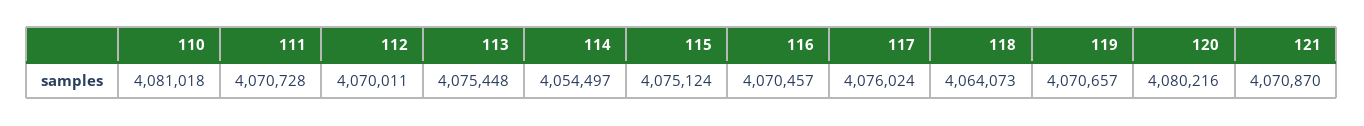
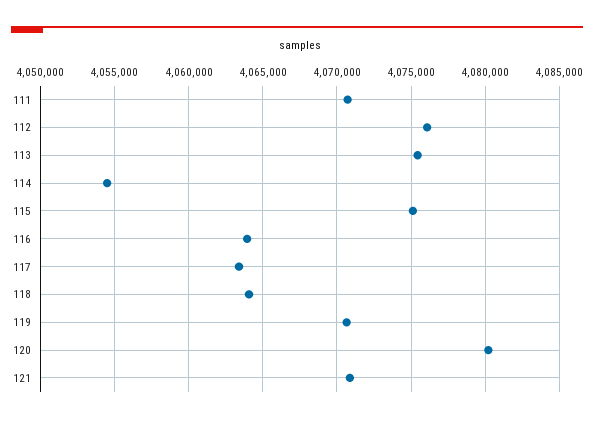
110: 4081018 -> none
112: 4070011 -> 4076000
116: 4070457 -> 4064000
117: 4076024 -> 4063500

